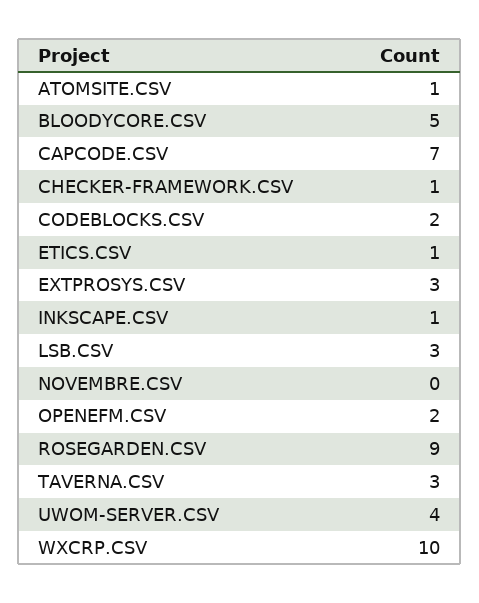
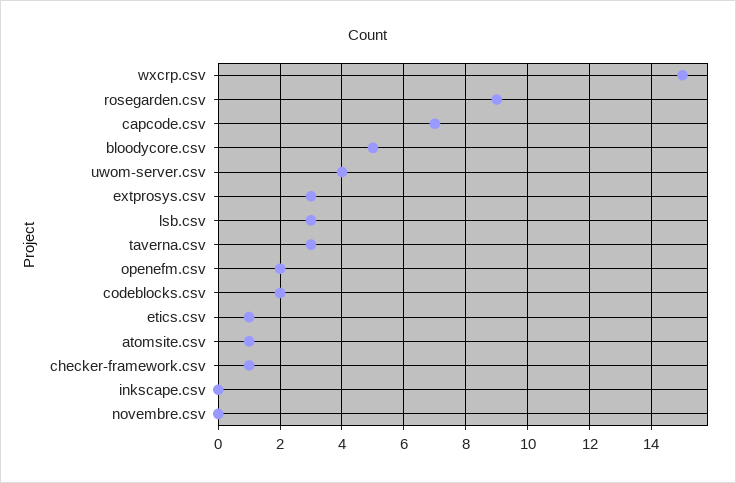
INKSCAPE.CSV: 1 -> 0
WXCRP.CSV: 10 -> 15

